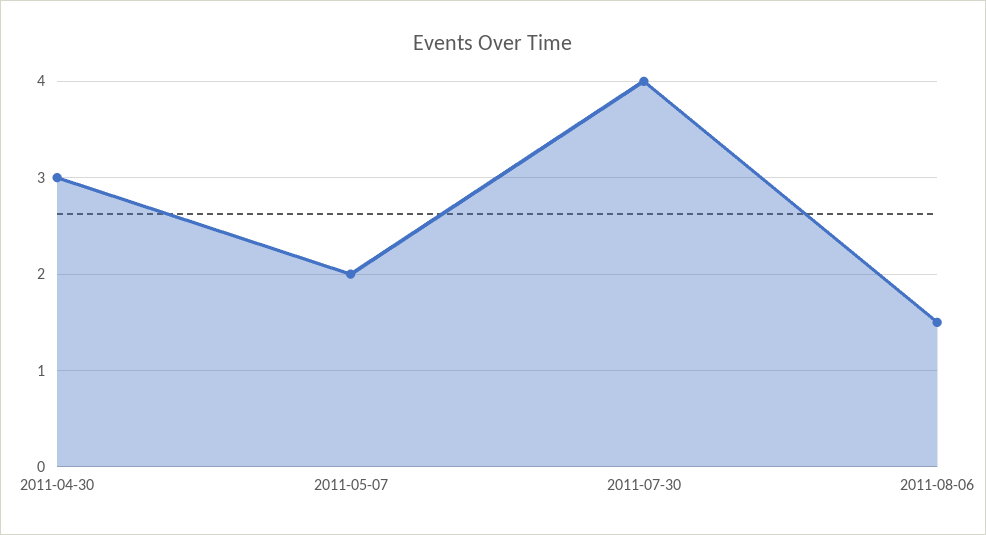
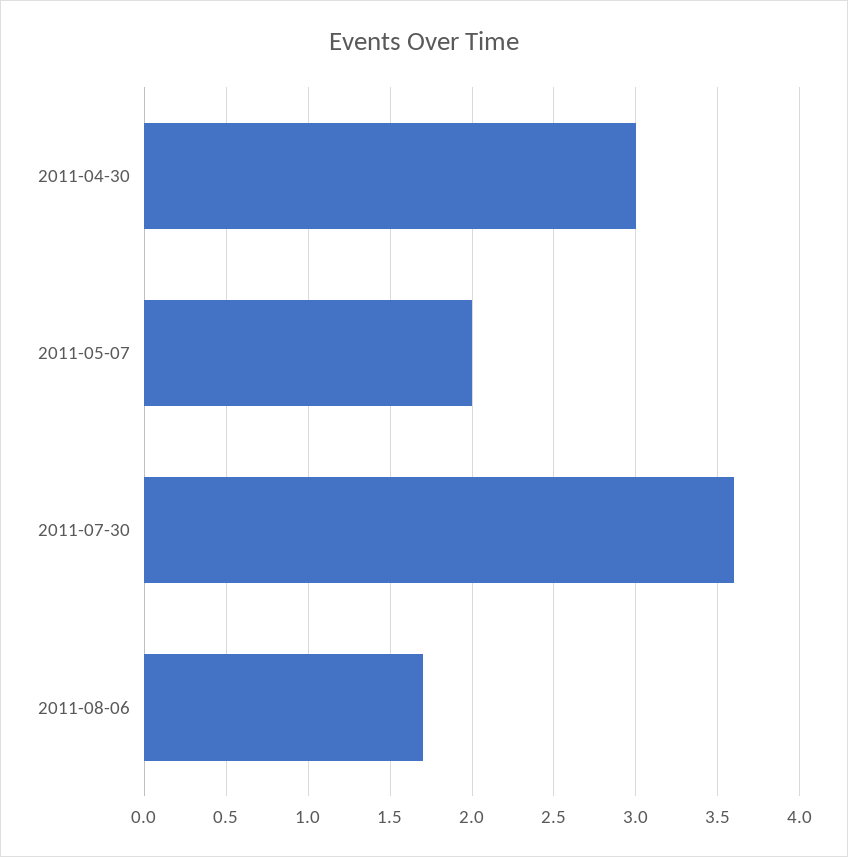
2011-07-30: 4 -> 3.6
2011-08-06: 1.5 -> 1.7

